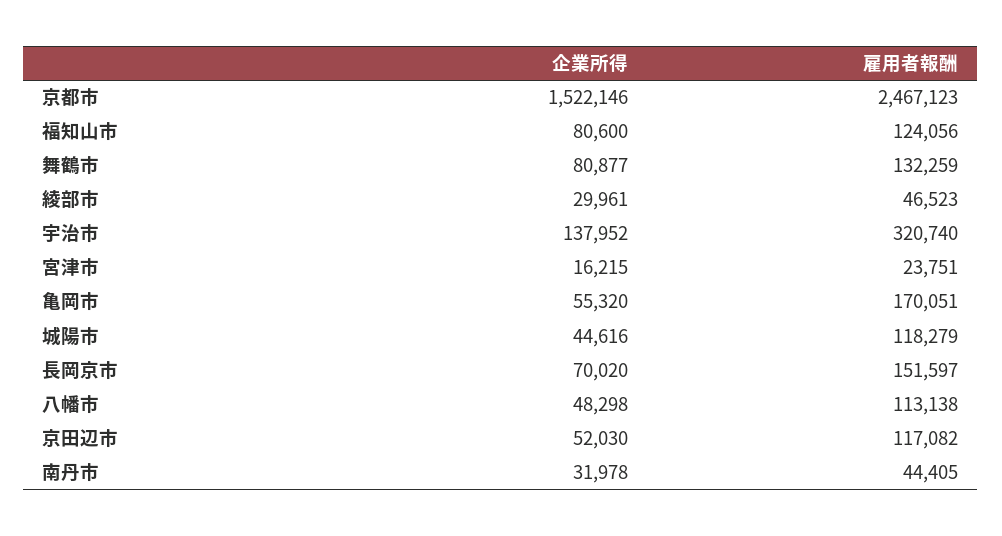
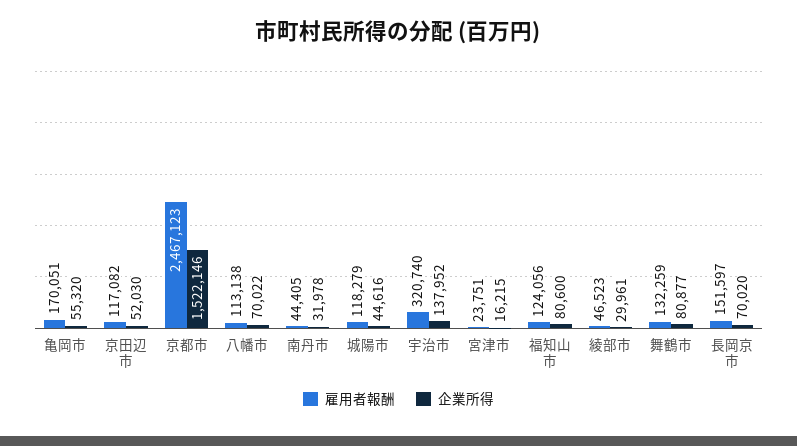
企業所得, 八幡市: 48298 -> 70022

